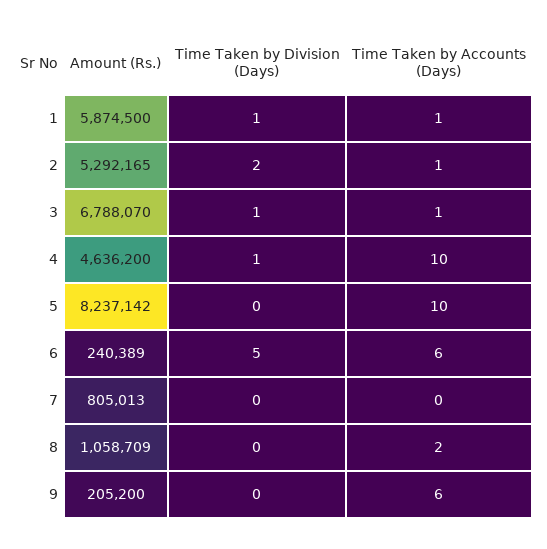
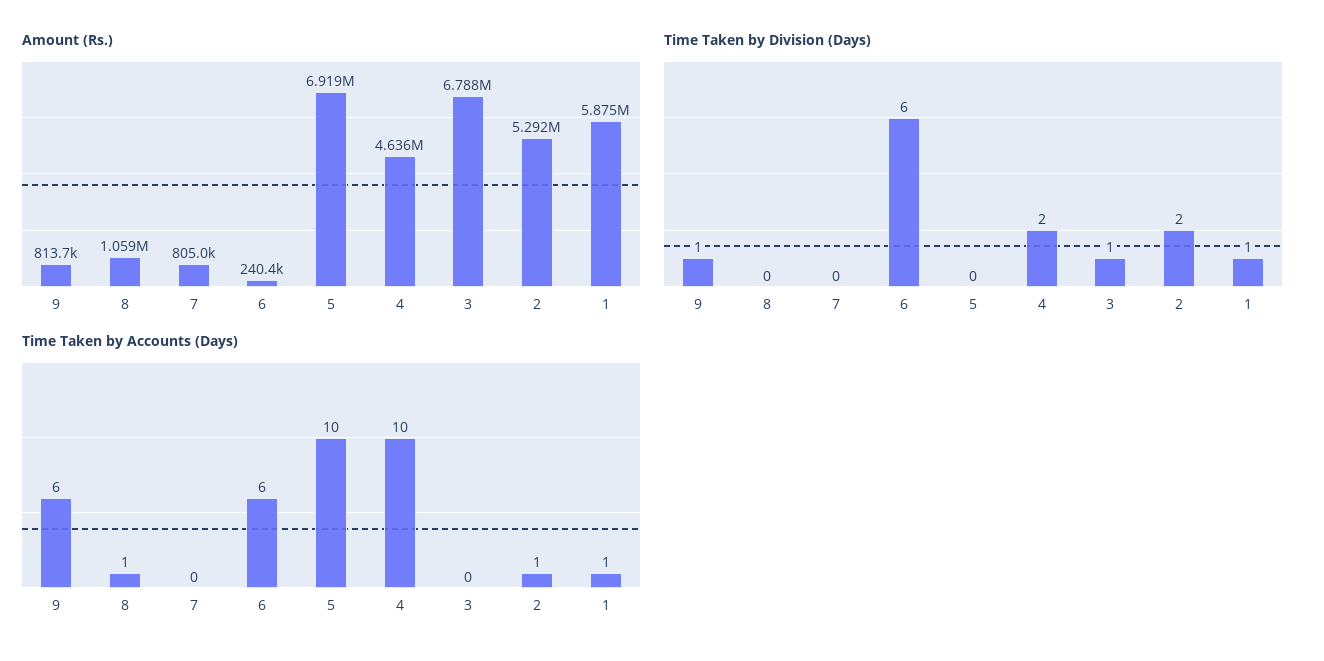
Time Taken by Accounts (Days), 3: 1 -> 0
Time Taken by Division (Days), 4: 1 -> 2
Amount (Rs.), 5: 8237142 -> 6919000
Time Taken by Division (Days), 6: 5 -> 6
Time Taken by Accounts (Days), 8: 2 -> 1
Amount (Rs.), 9: 205200 -> 813700
Time Taken by Division (Days), 9: 0 -> 1

